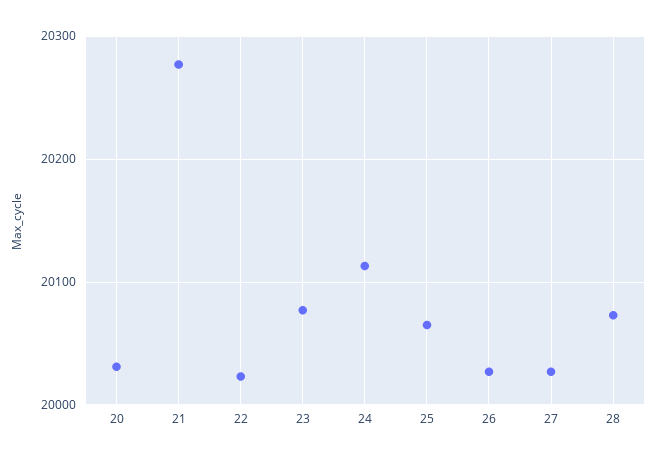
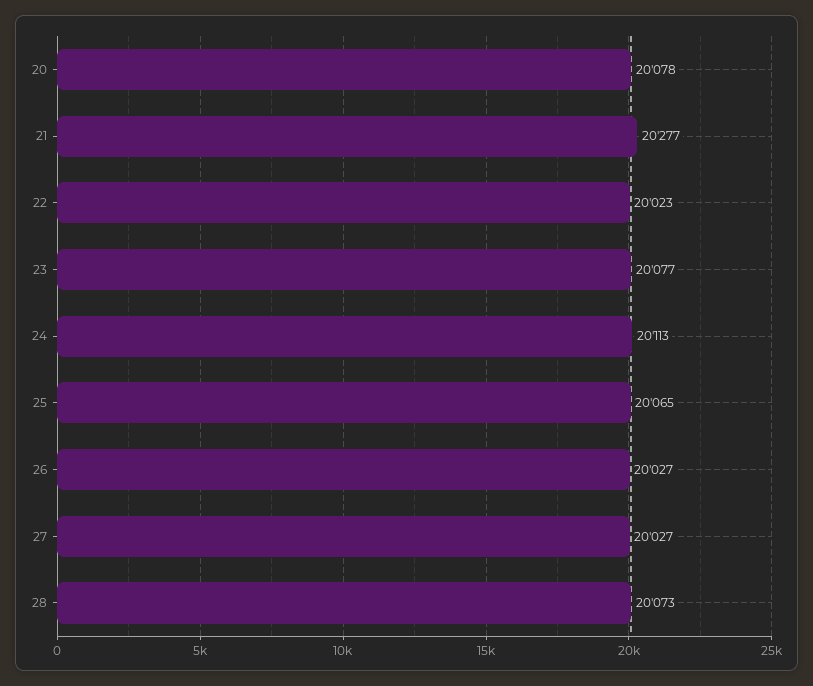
20: 20030 -> 20078

